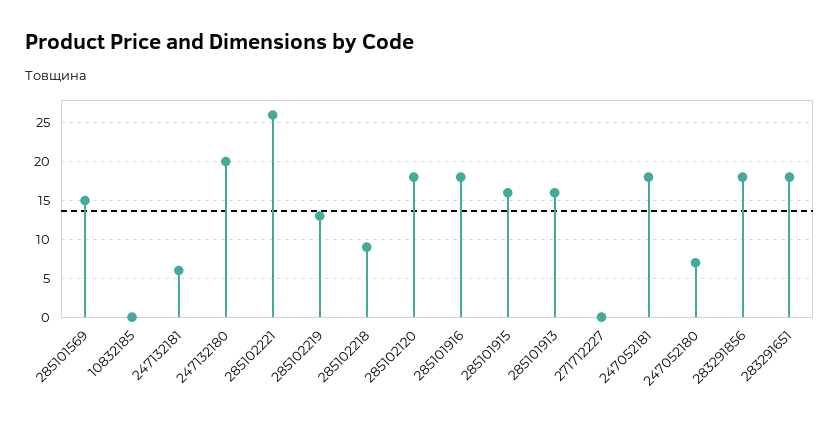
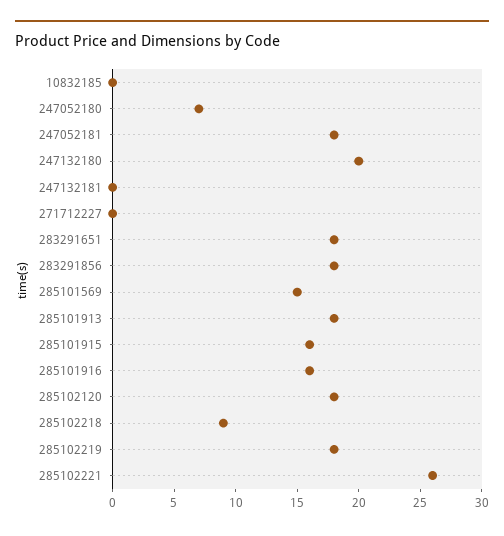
247132181: 6 -> 0
285102219: 13 -> 18
285101916: 18 -> 16
285101913: 16 -> 18

